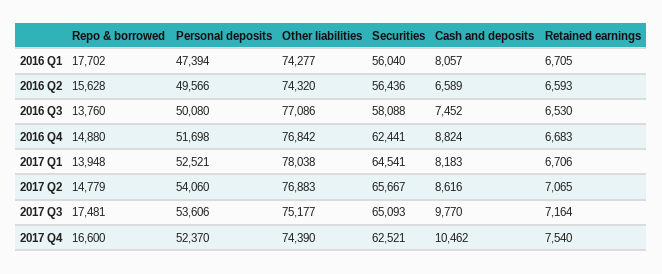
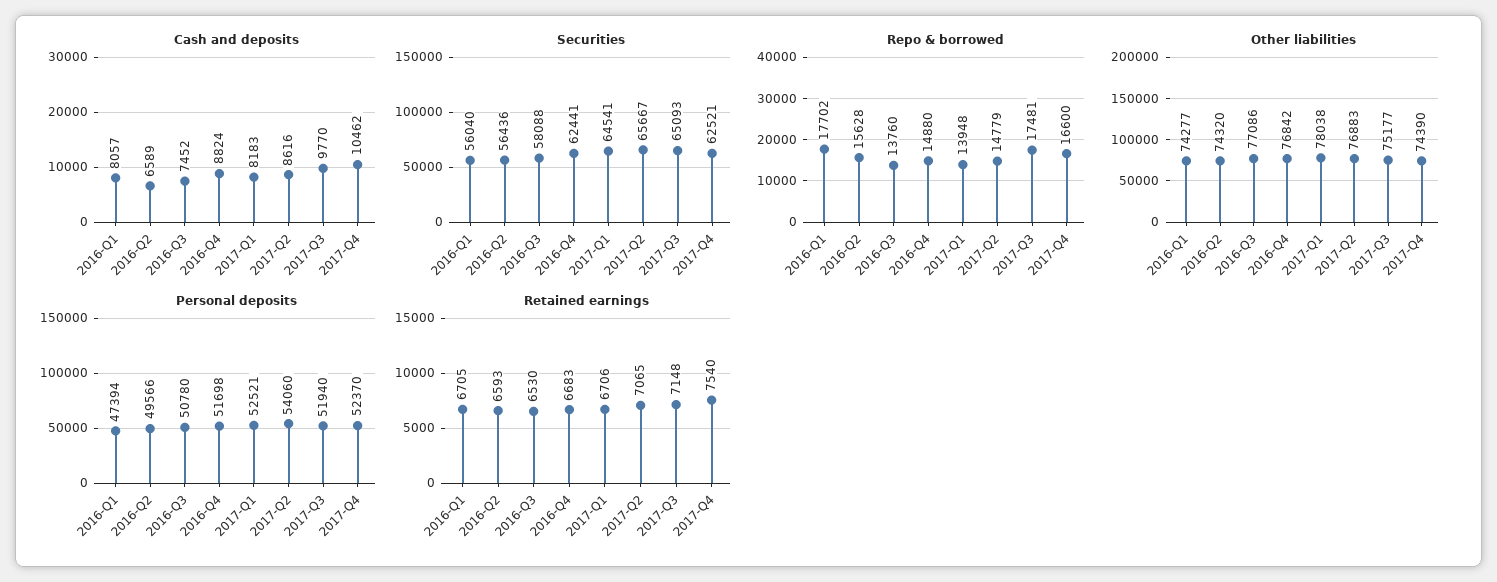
Personal deposits, 2016 Q3: 50080 -> 50780
Personal deposits, 2017 Q3: 53606 -> 51940
Retained earnings, 2017 Q3: 7164 -> 7148

